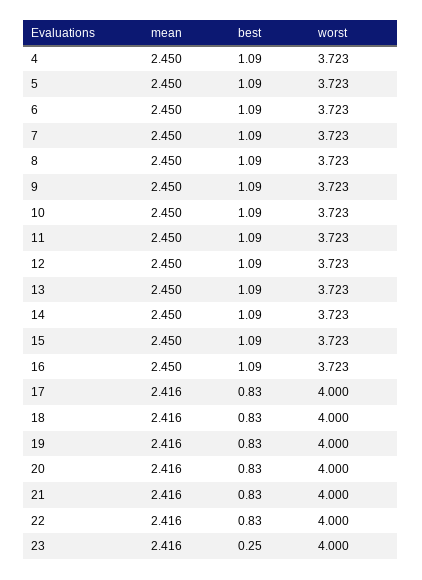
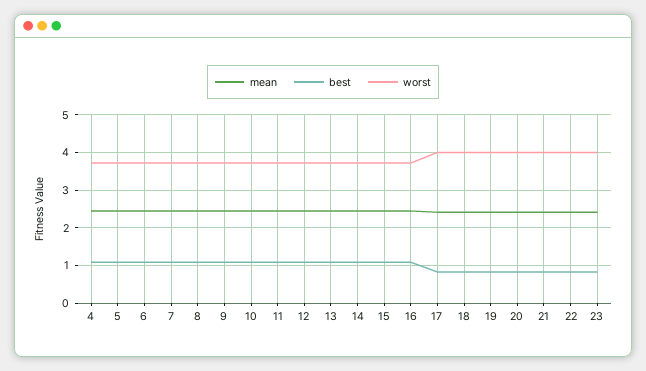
best, 23: 0.25 -> 0.8

